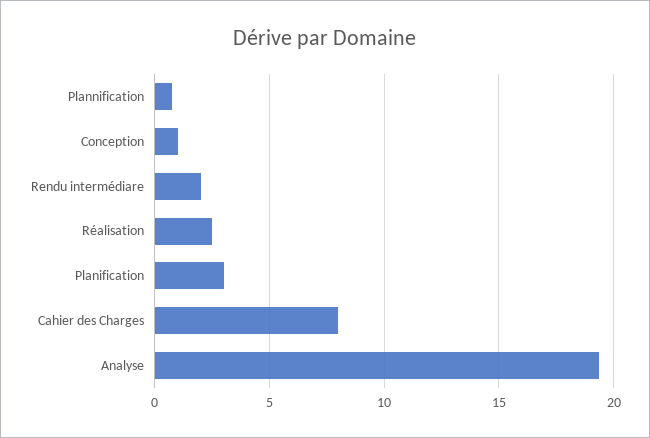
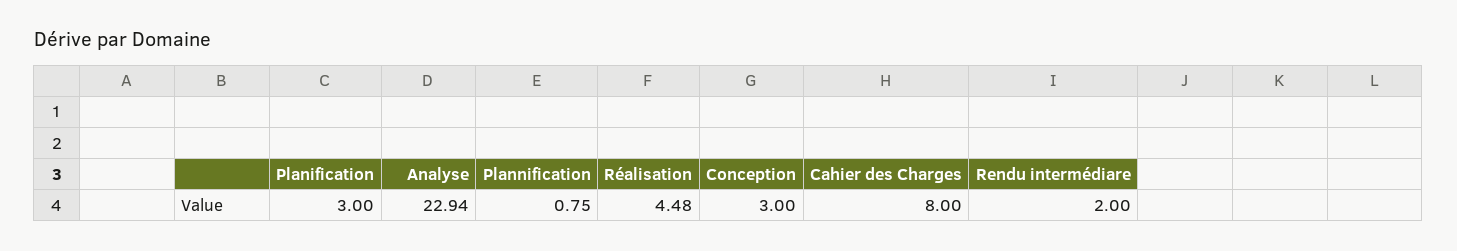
Conception: 1 -> 3
Réalisation: 2.5 -> 4.48
Analyse: 19.5 -> 22.94

